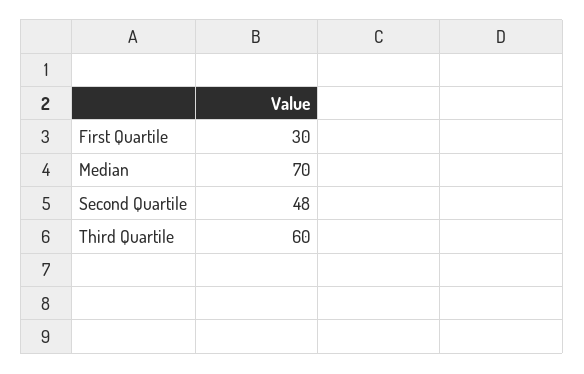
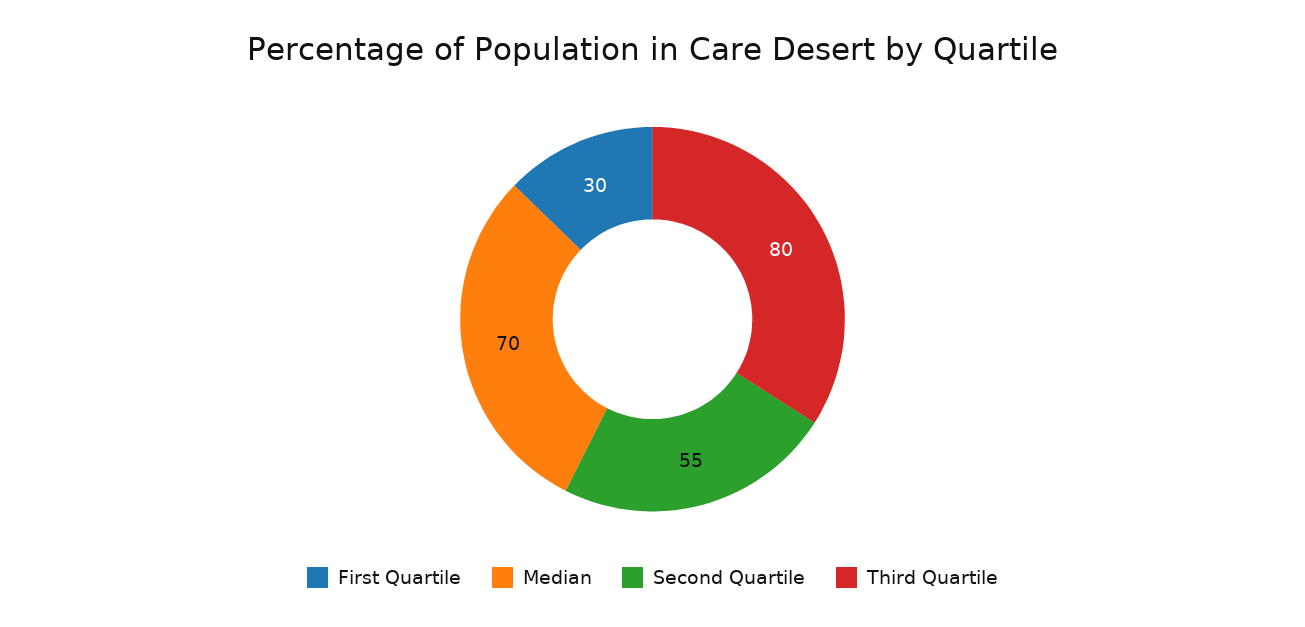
Second Quartile: 48 -> 55
Third Quartile: 60 -> 80

